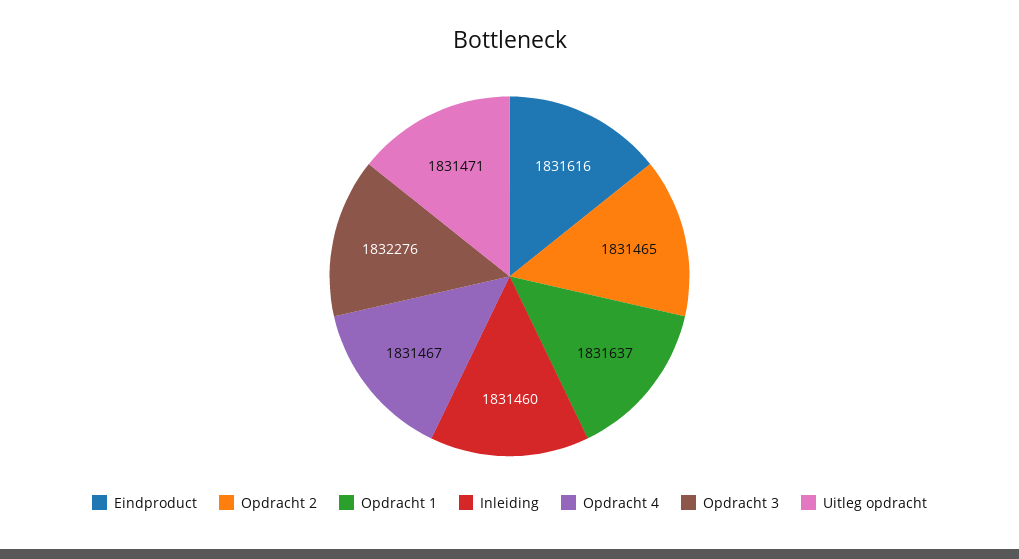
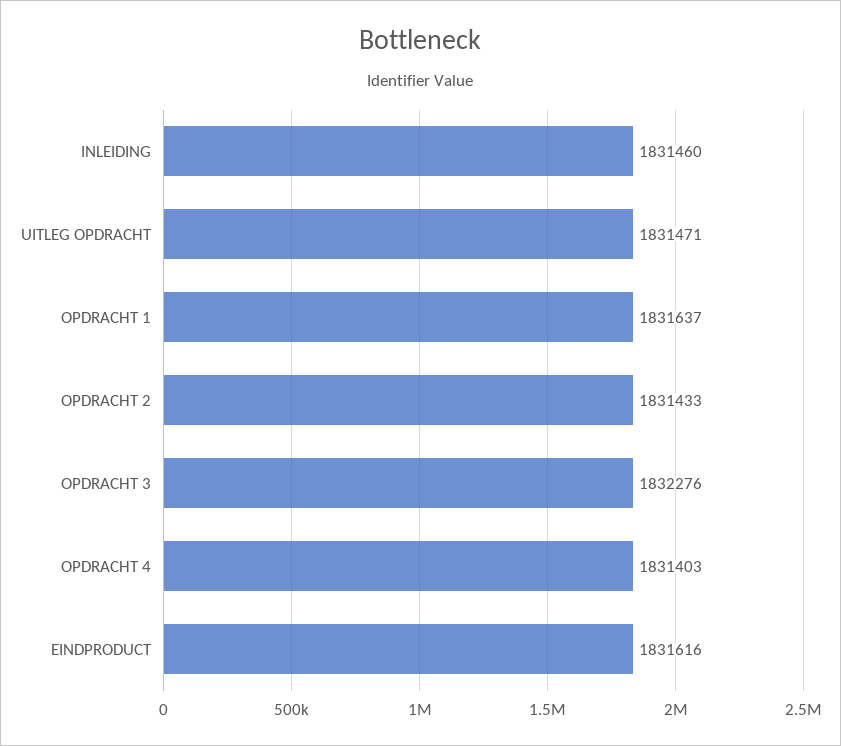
Opdracht 2: 1831465 -> 1831433
Opdracht 4: 1831467 -> 1831403

